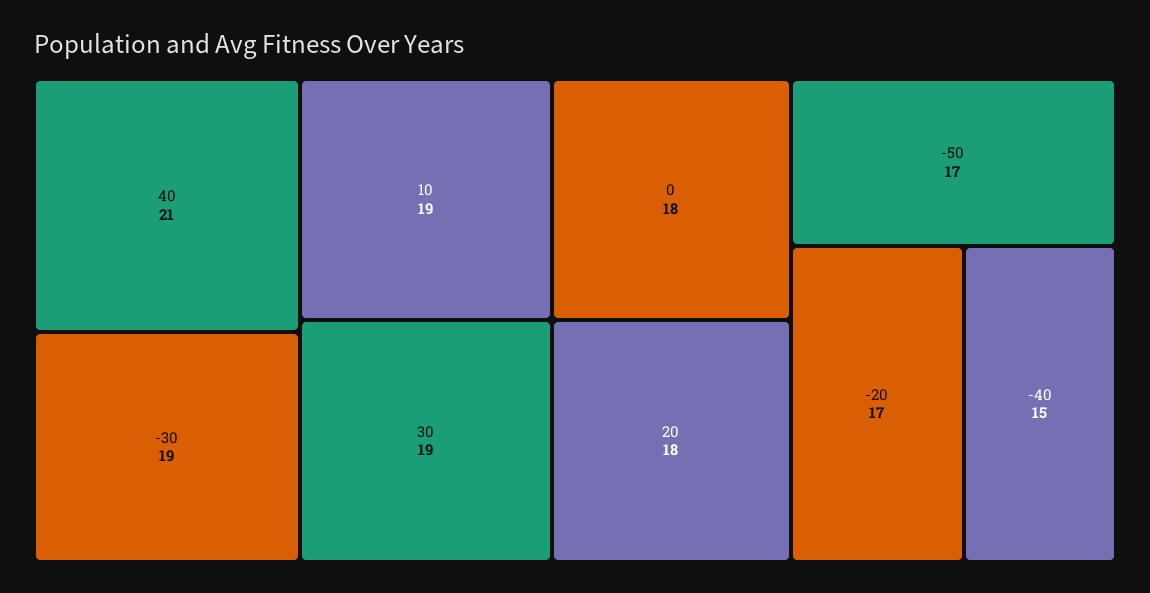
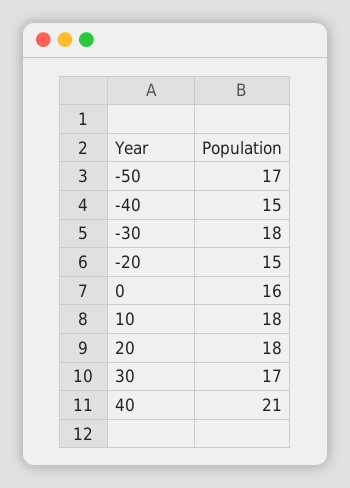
-30: 19 -> 18
10: 19 -> 18
30: 19 -> 17
0: 18 -> 16
-20: 17 -> 15

